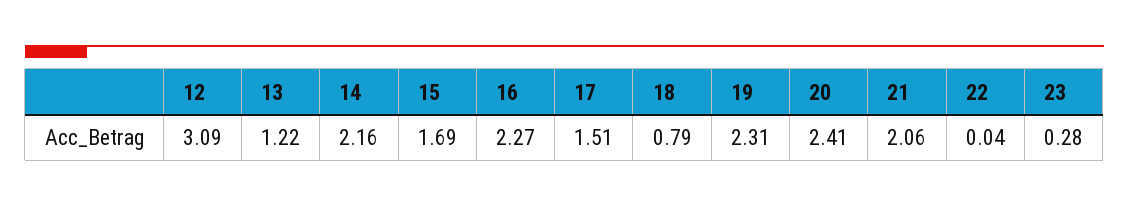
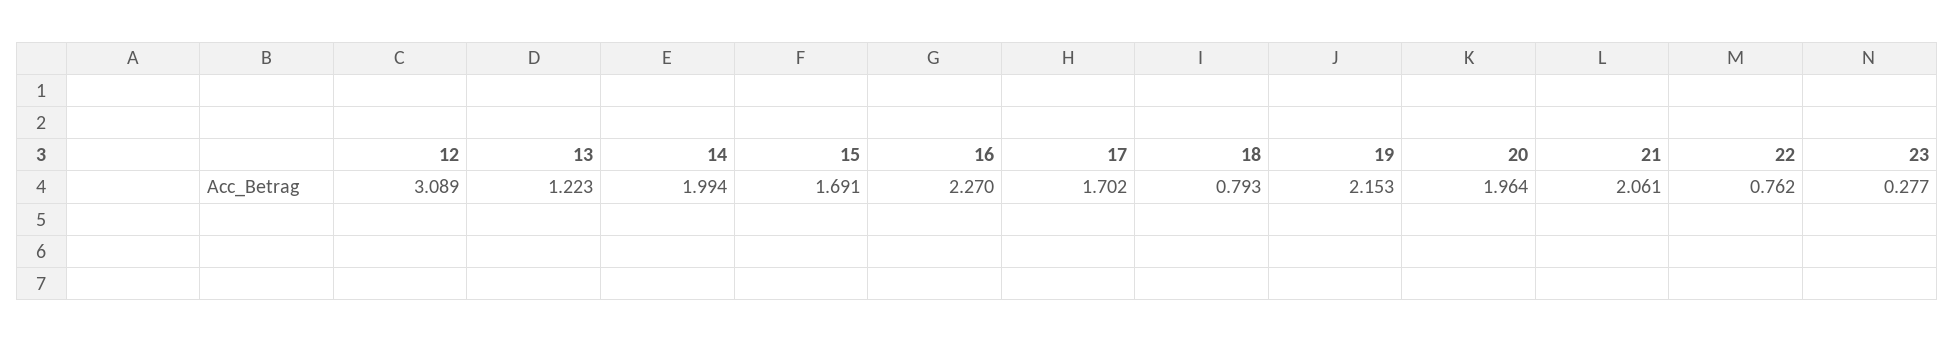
14: 2.16 -> 1.994
17: 1.51 -> 1.702
19: 2.31 -> 2.153
20: 2.41 -> 1.964
22: 0.04 -> 0.762

